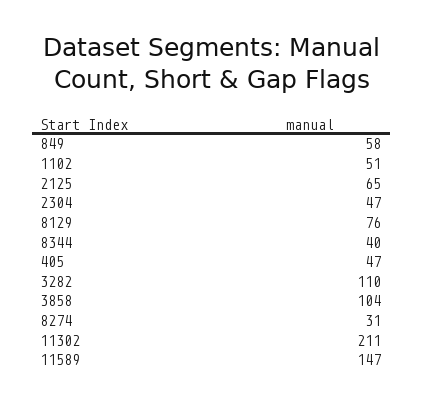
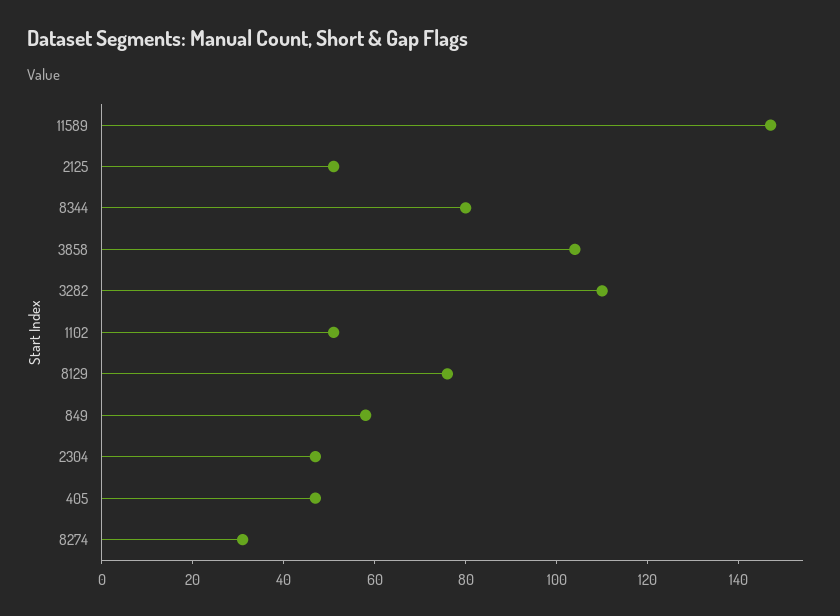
2125: 65 -> 50
8344: 40 -> 80
11302: 211 -> none

